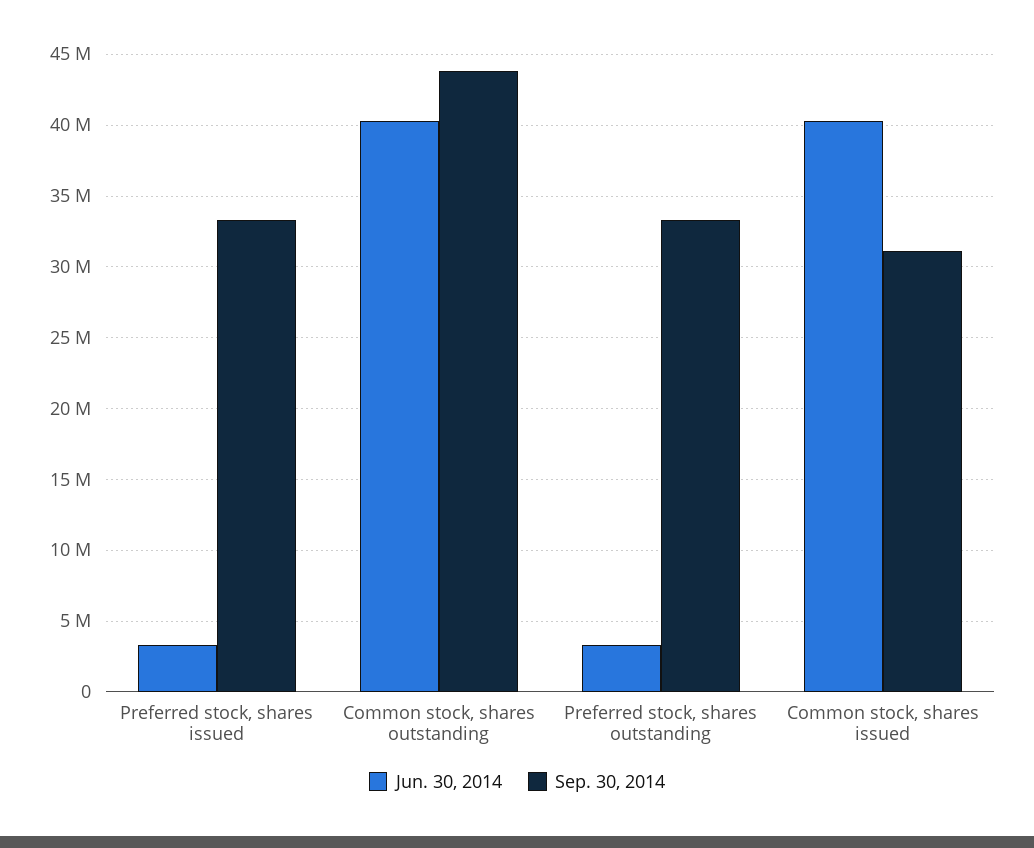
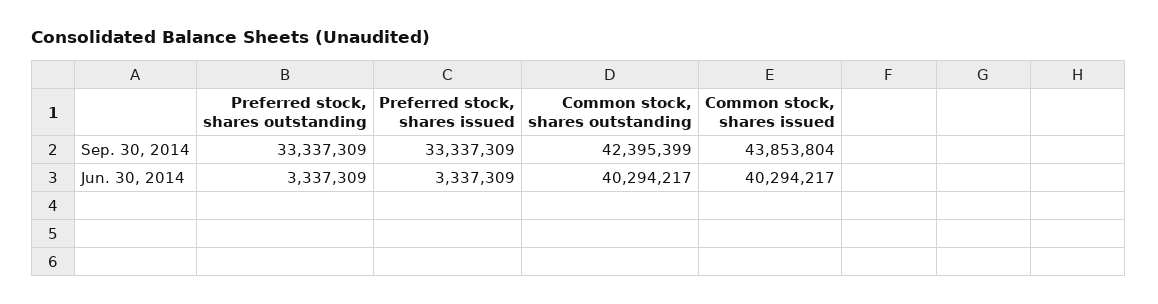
Sep. 30, 2014, Common stock, shares outstanding: 44000000 -> 42395399
Sep. 30, 2014, Common stock, shares issued: 31000000 -> 43853804

